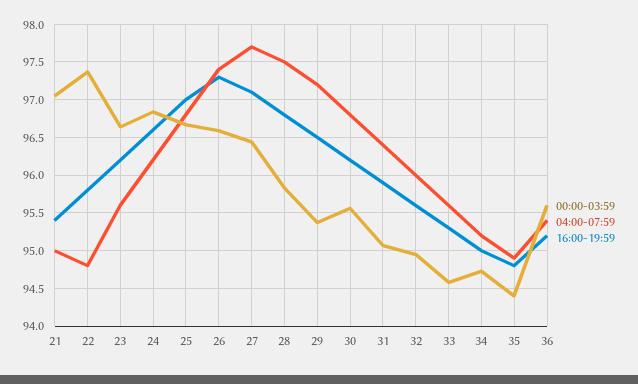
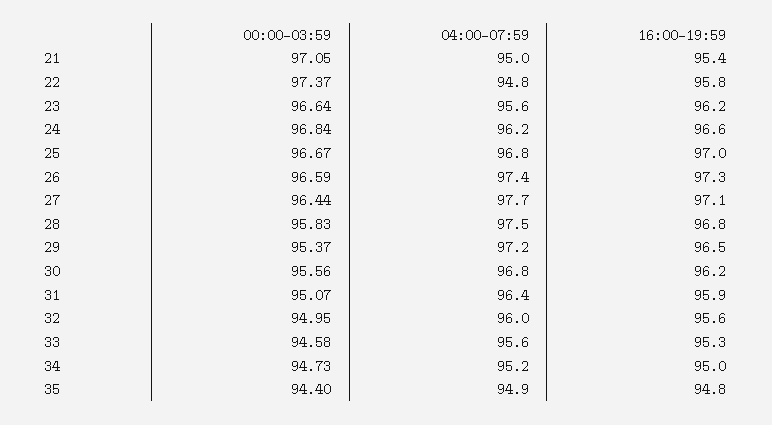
00:00-03:59, 36: 95.6 -> none
04:00-07:59, 36: 95.4 -> none
16:00-19:59, 36: 95.2 -> none

